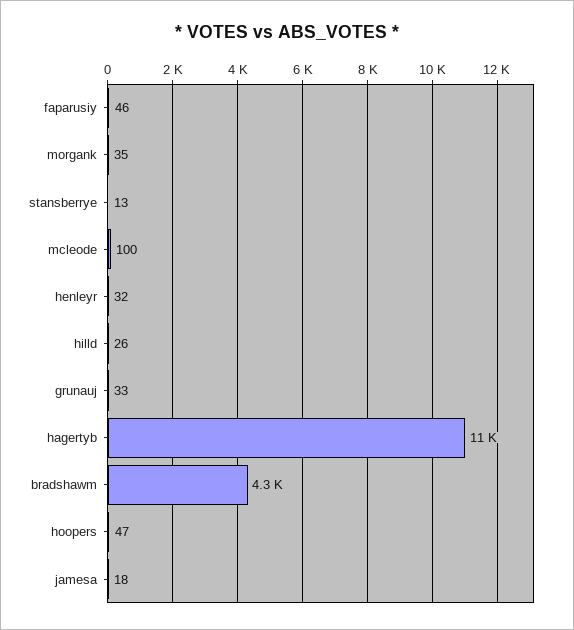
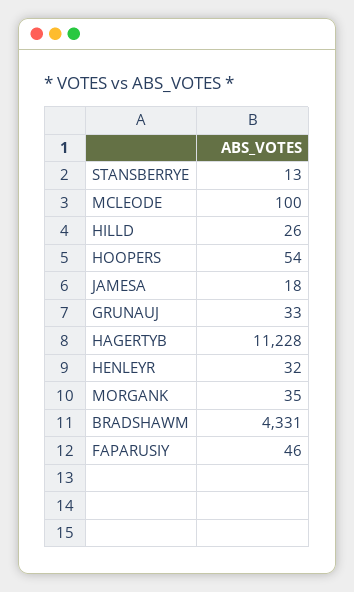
hoopers: 47 -> 54

